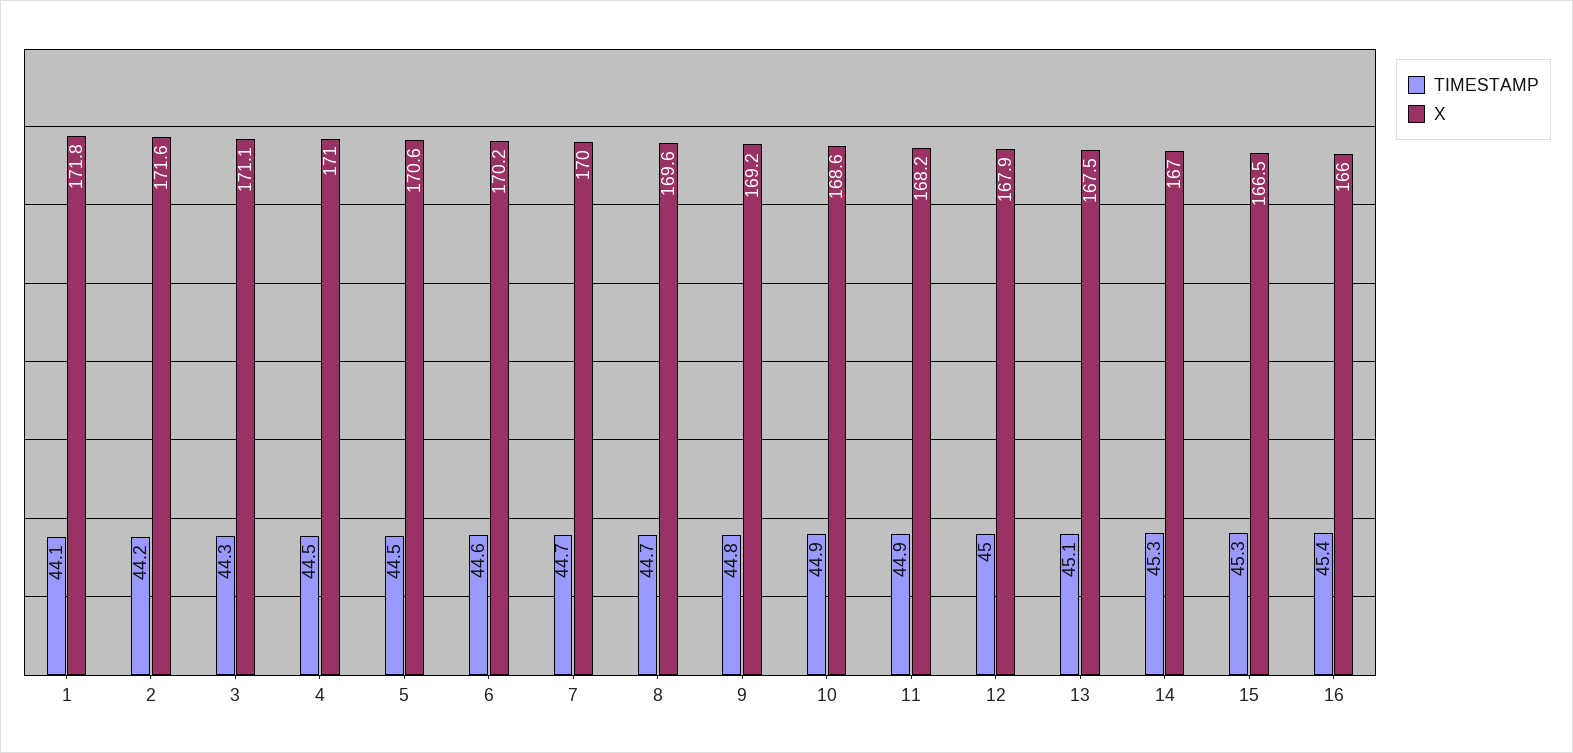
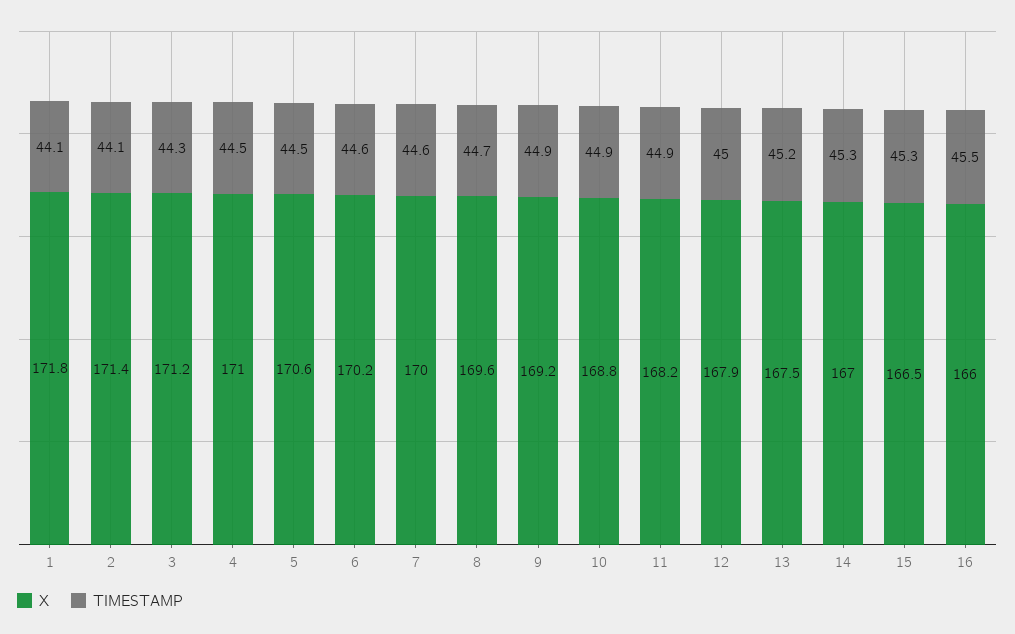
TIMESTAMP, 2: 44.2 -> 44.1
X, 2: 171.6 -> 171.4
X, 3: 171.1 -> 171.2
TIMESTAMP, 7: 44.7 -> 44.6
TIMESTAMP, 9: 44.8 -> 44.9
X, 10: 168.6 -> 168.8
TIMESTAMP, 13: 45.1 -> 45.2
TIMESTAMP, 16: 45.4 -> 45.5

